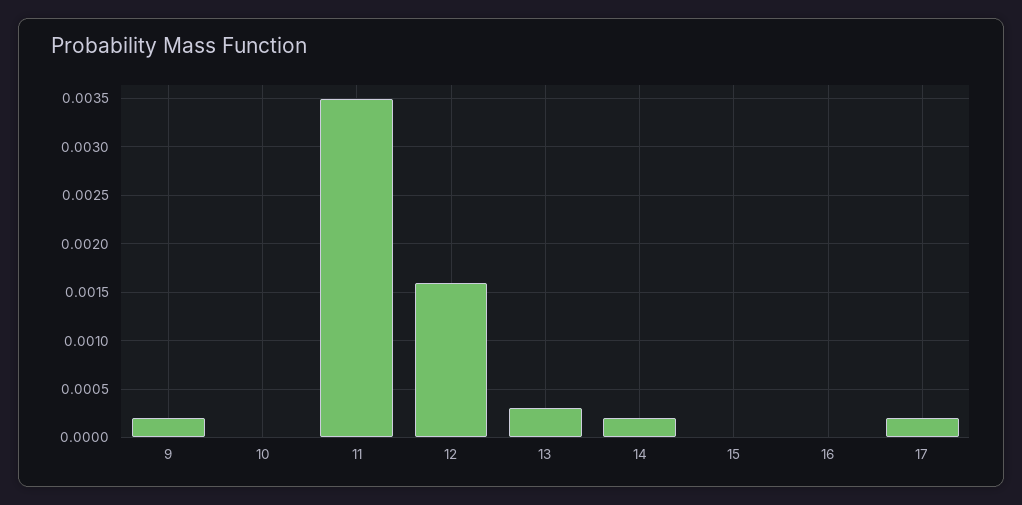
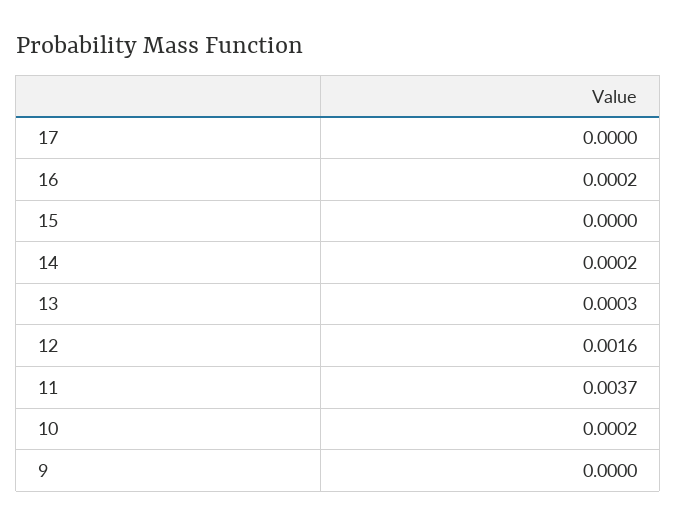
9: 0.0002 -> 0
10: 0 -> 0.0002
11: 0.0035 -> 0.0037
16: 0 -> 0.0002
17: 0.0002 -> 0

